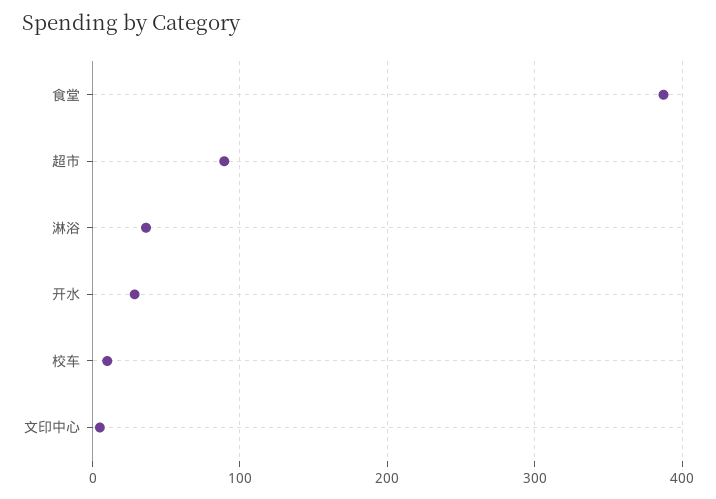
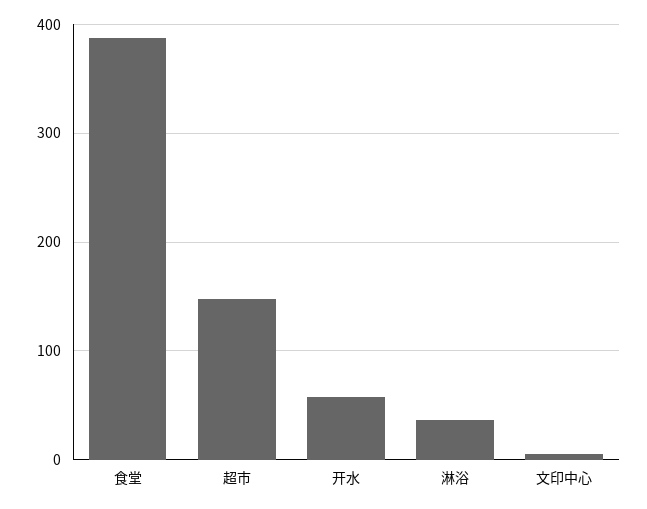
超市: 90 -> 150
开水: 30 -> 60
校车: 10 -> none

